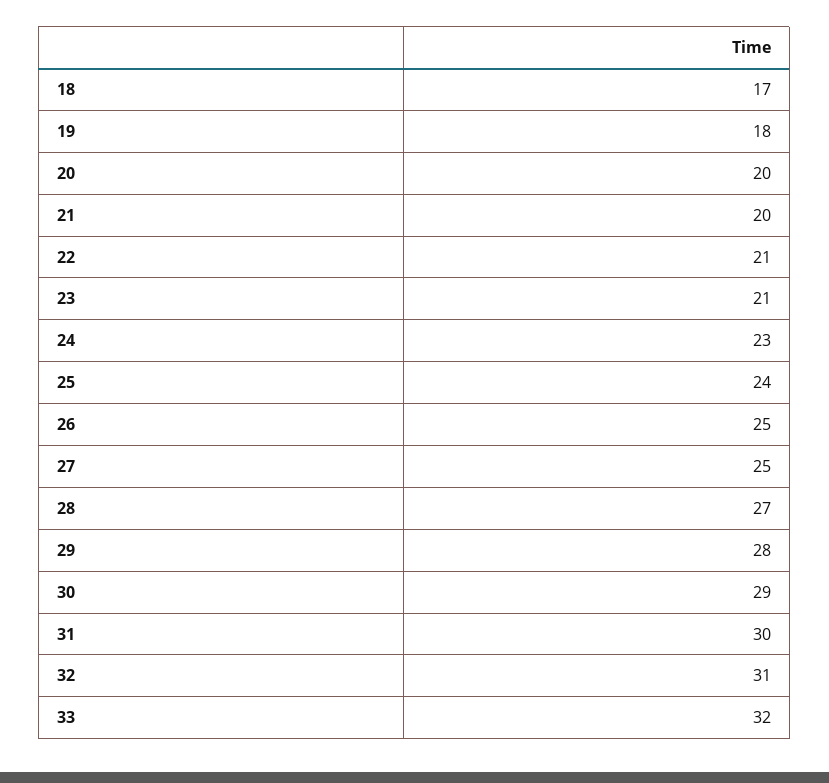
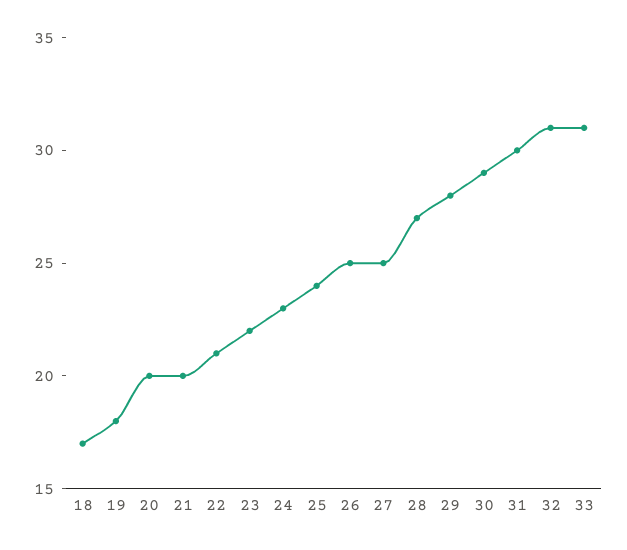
23: 21 -> 22
33: 32 -> 31

